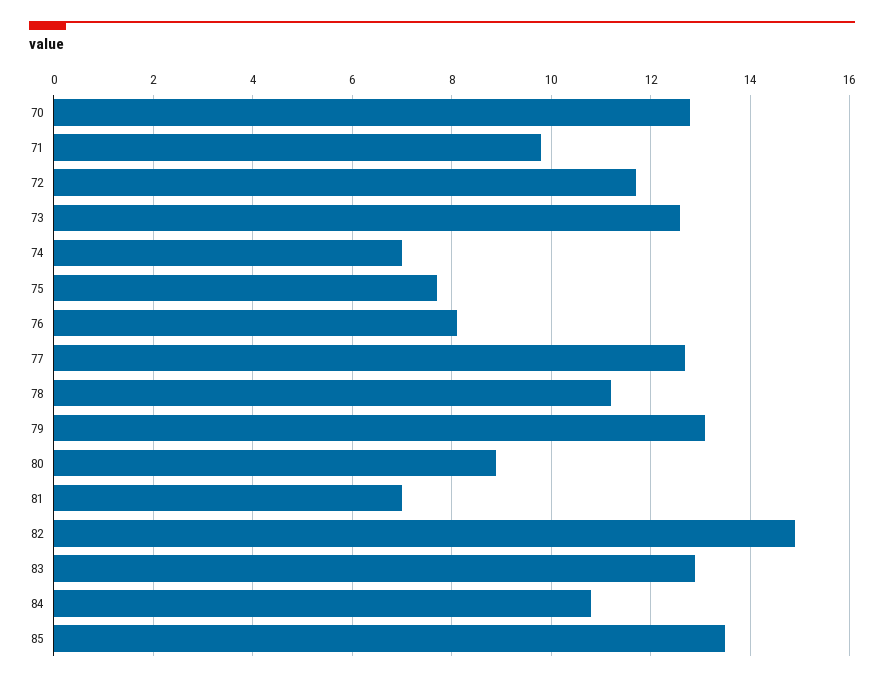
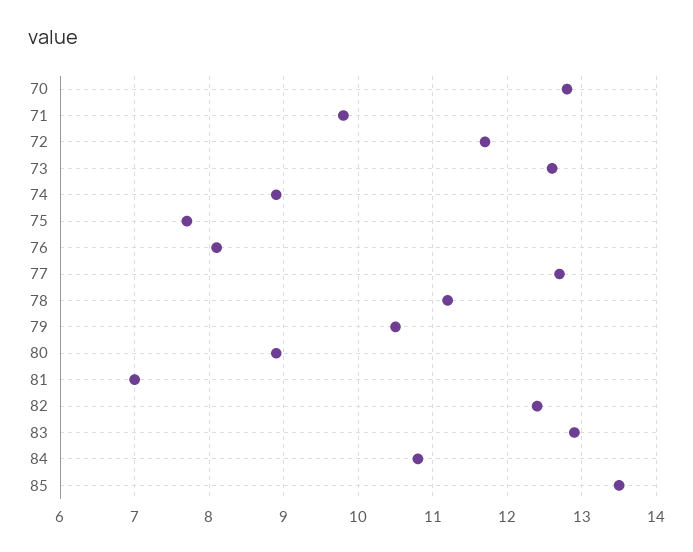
74: 7 -> 8.9
79: 13 -> 10.5
82: 15 -> 12.4

